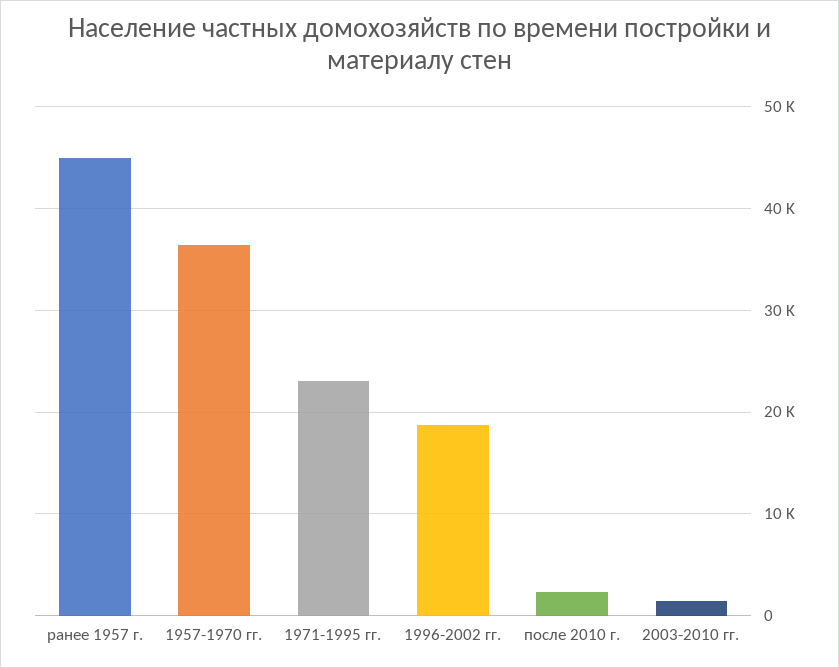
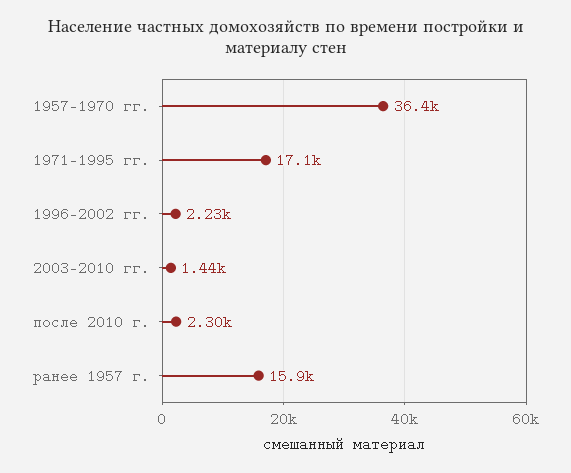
ранее 1957 г.: 45000 -> 15900
1971-1995 гг.: 23000 -> 17100
1996-2002 гг.: 19000 -> 2230

